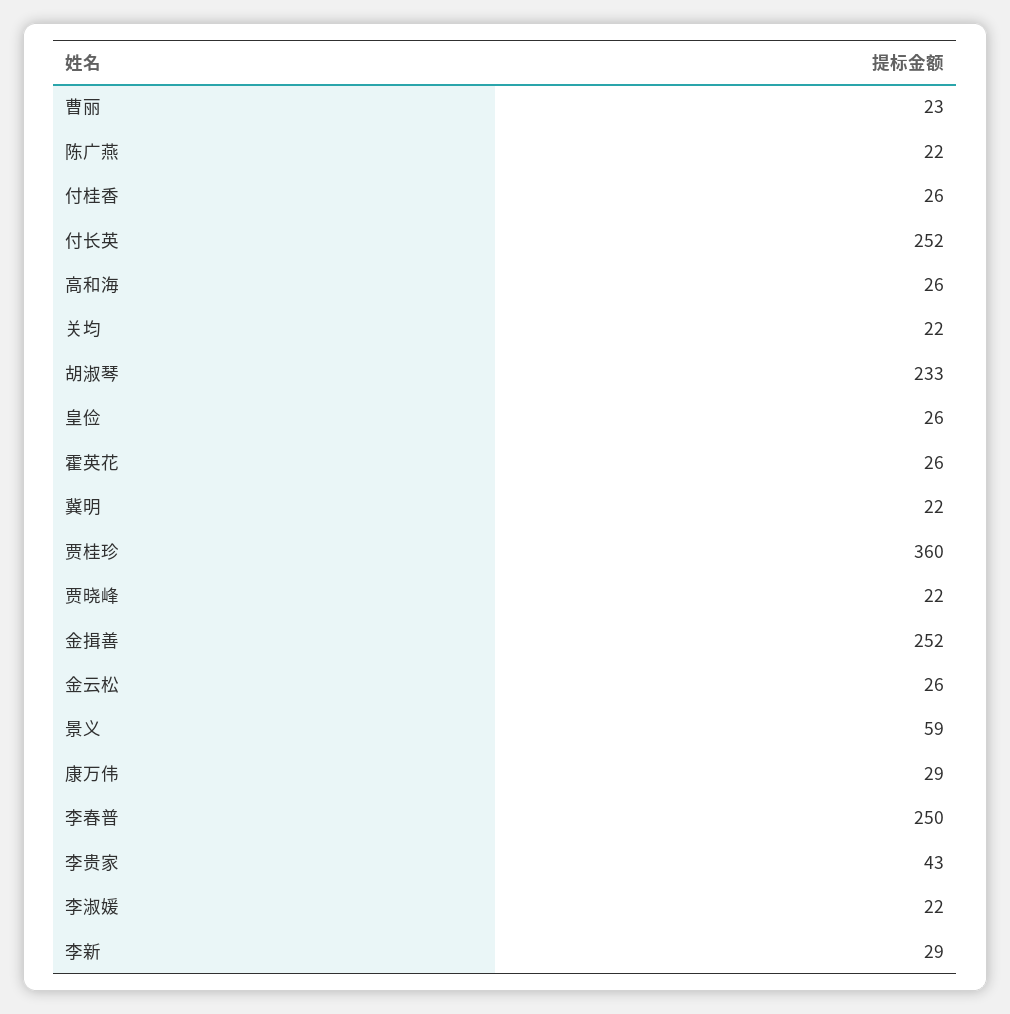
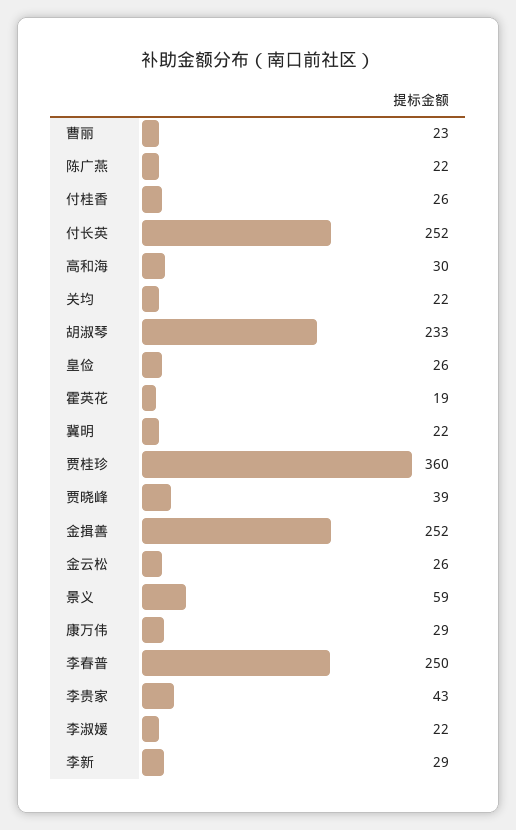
高和海: 26 -> 30
霍英花: 26 -> 19
贾晓峰: 22 -> 39

